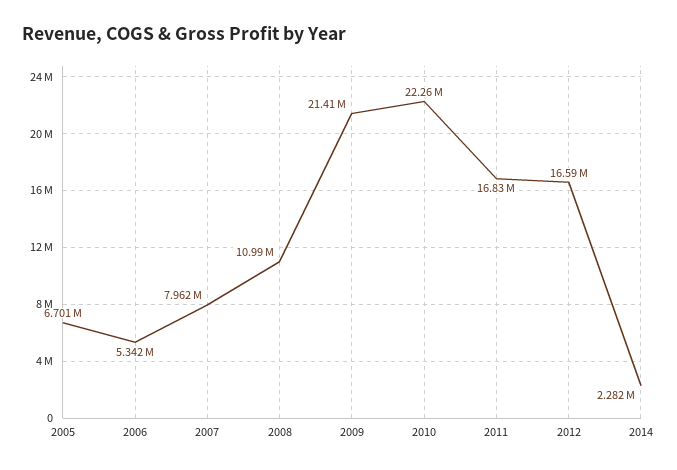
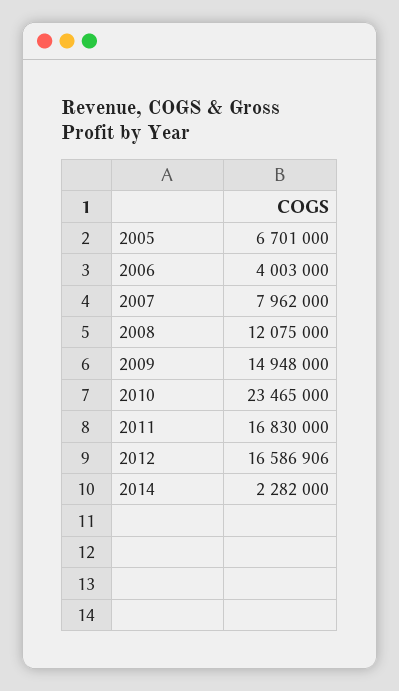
2006: 5342000 -> 4003000
2008: 10990000 -> 12075000
2009: 21410000 -> 14948000
2010: 22260000 -> 23465000

